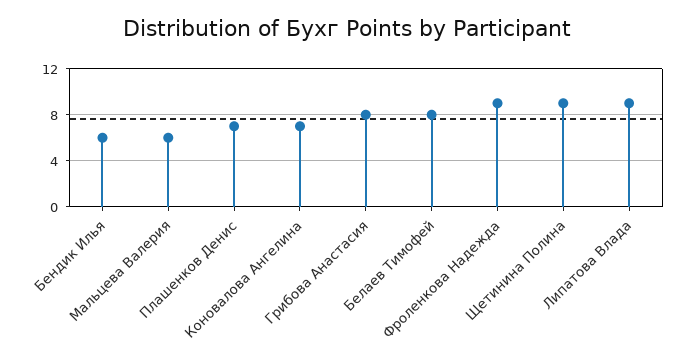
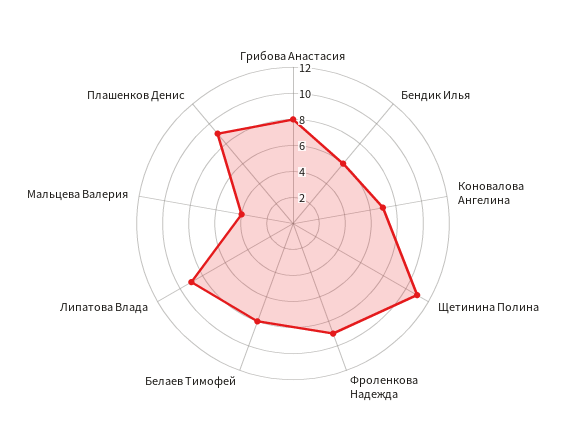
Мальцева Валерия: 6 -> 4
Плашенков Денис: 7 -> 9
Щетинина Полина: 9 -> 11

